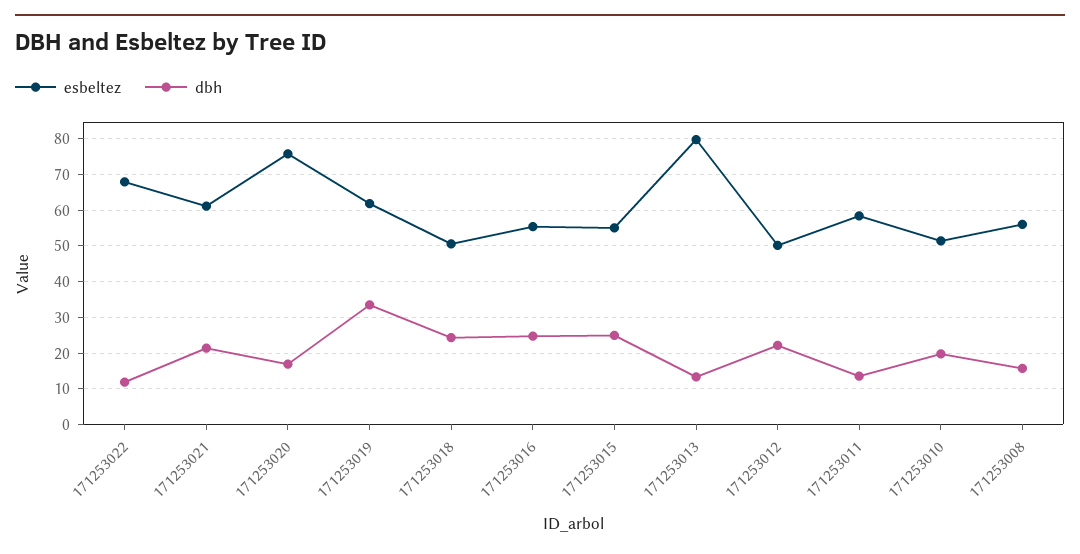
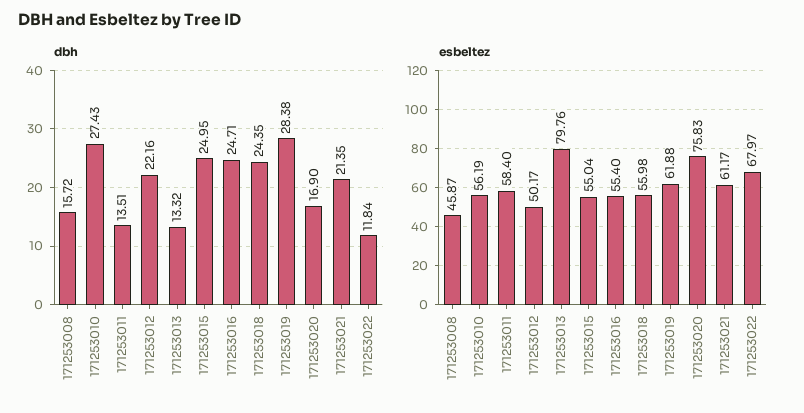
dbh, 171253019: 34 -> 28.38
esbeltez, 171253018: 50 -> 55.98
esbeltez, 171253010: 52 -> 56.19
dbh, 171253010: 20 -> 27.43
esbeltez, 171253008: 56 -> 45.87

